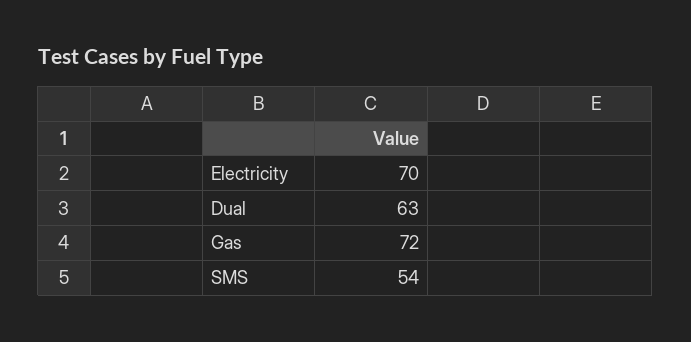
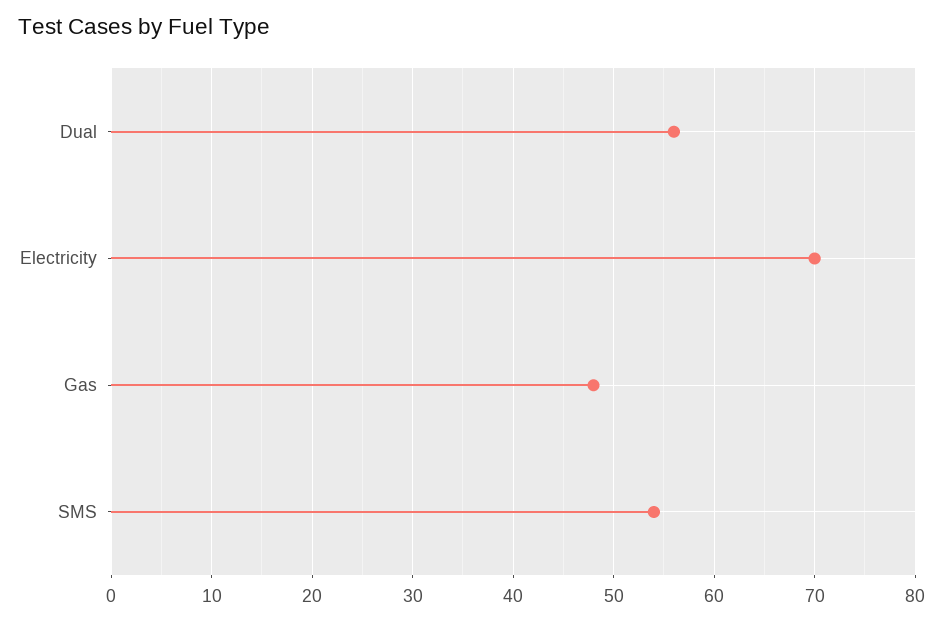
Dual: 63 -> 56
Gas: 72 -> 48

